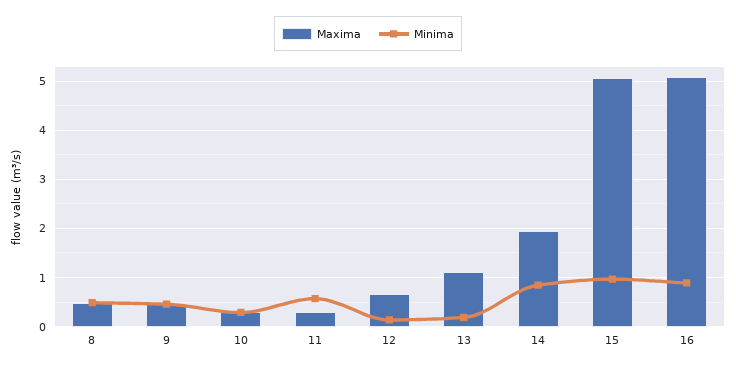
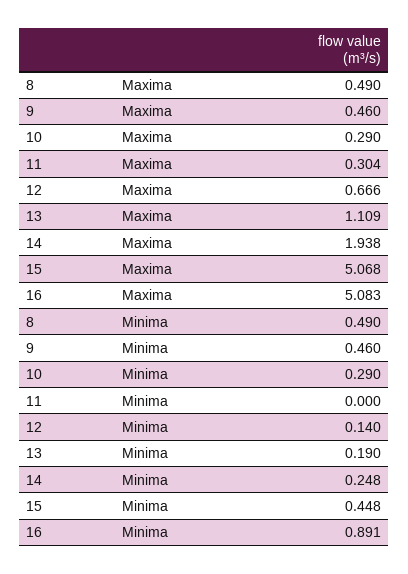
Minima, 11: 0.6 -> 0
Minima, 14: 0.8 -> 0.248
Minima, 15: 1 -> 0.448

